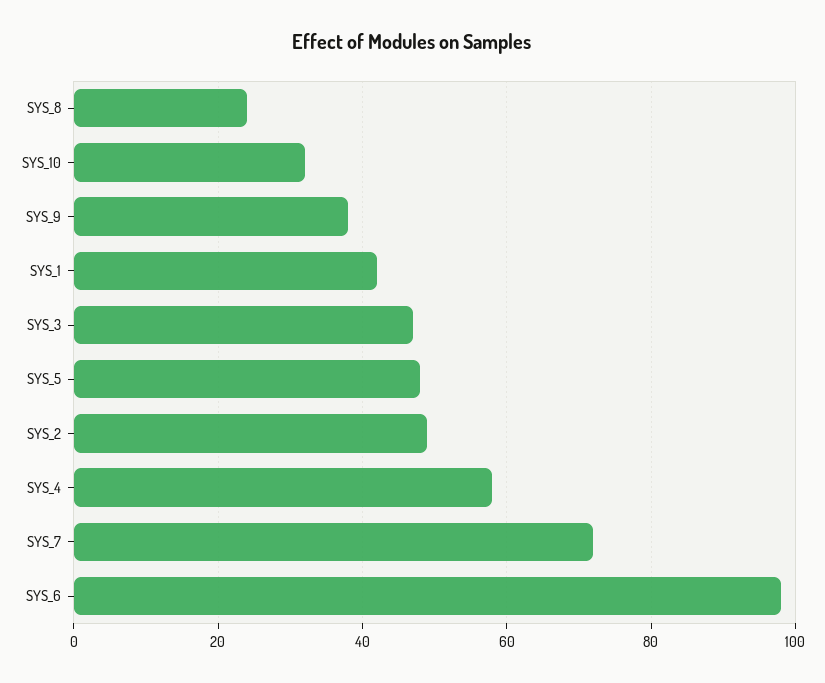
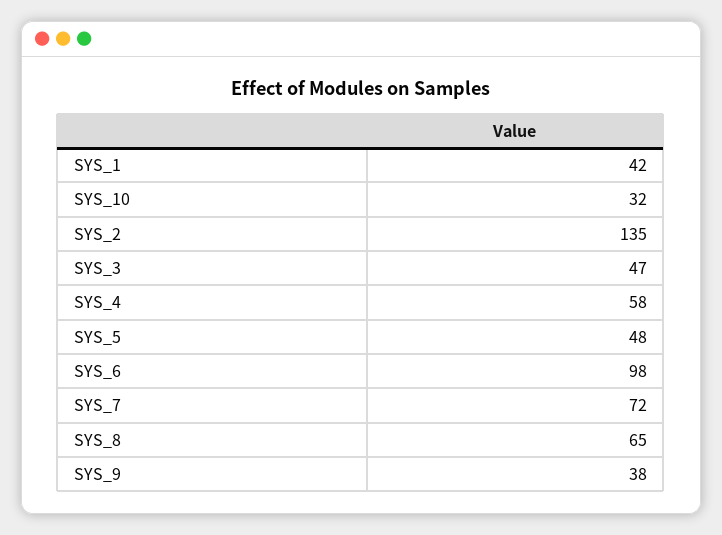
SYS_8: 25 -> 65
SYS_2: 50 -> 135

